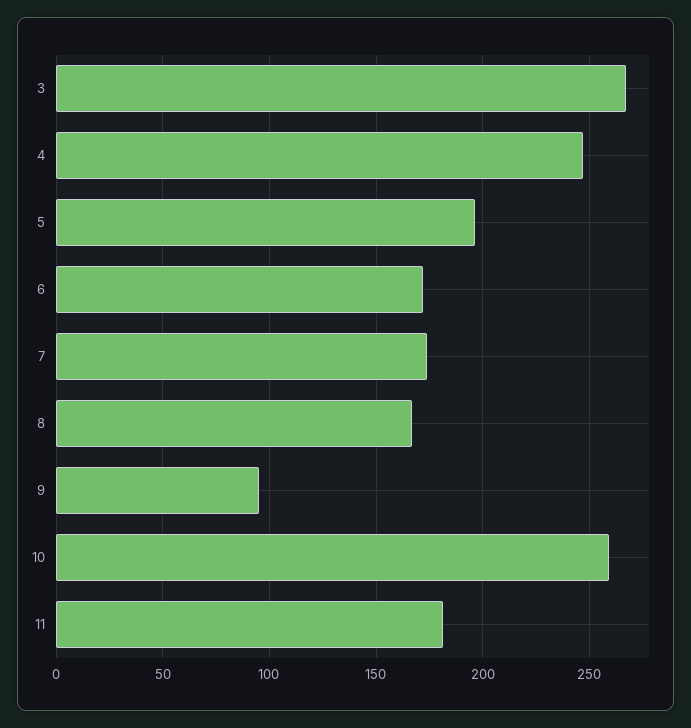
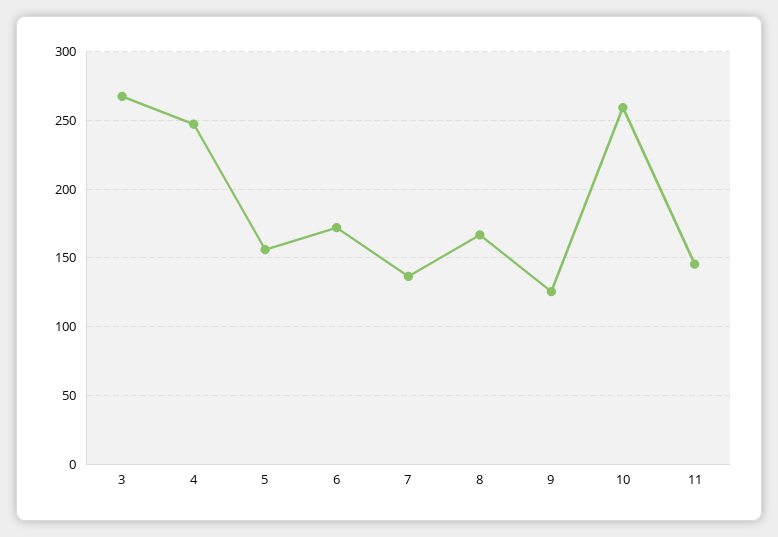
5: 195 -> 155
7: 175 -> 135
9: 95 -> 125
11: 180 -> 145

